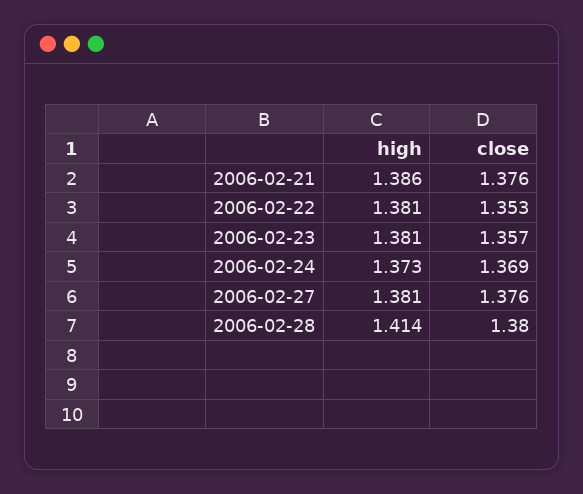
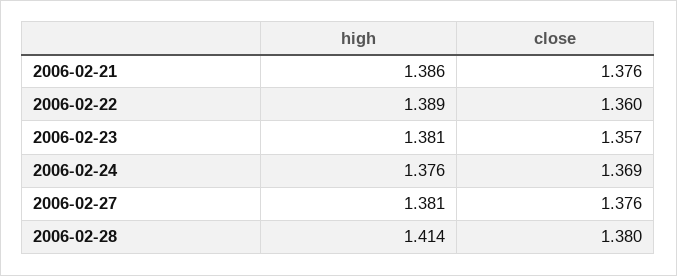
high, 2006-02-22: 1.381 -> 1.389
close, 2006-02-22: 1.353 -> 1.36
high, 2006-02-24: 1.373 -> 1.376

